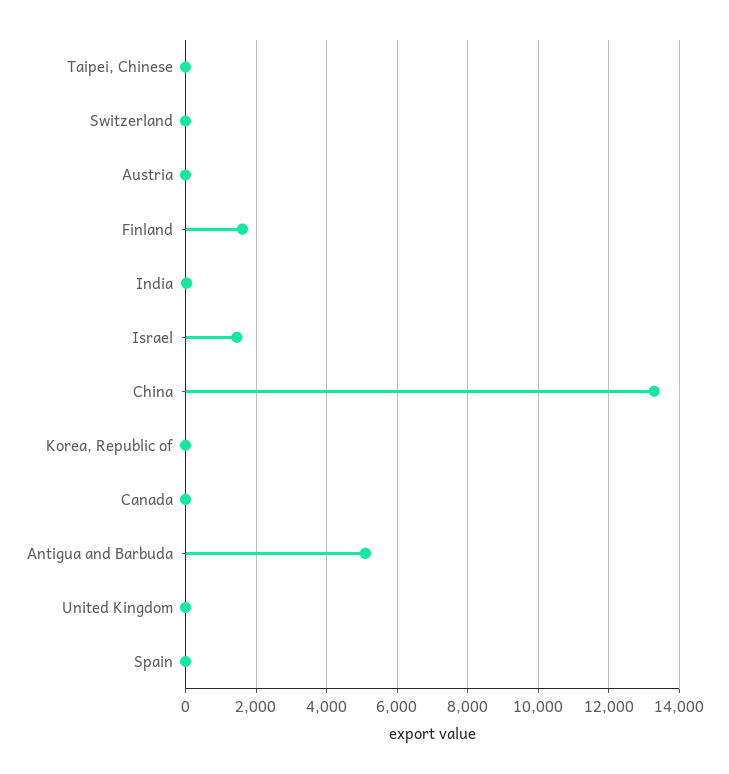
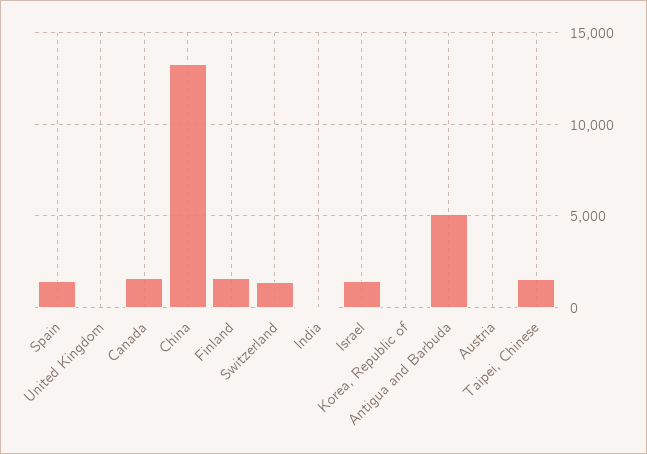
Taipei, Chinese: 0 -> 1500
Switzerland: 0 -> 1500
Canada: 0 -> 1500
Spain: 0 -> 1500

